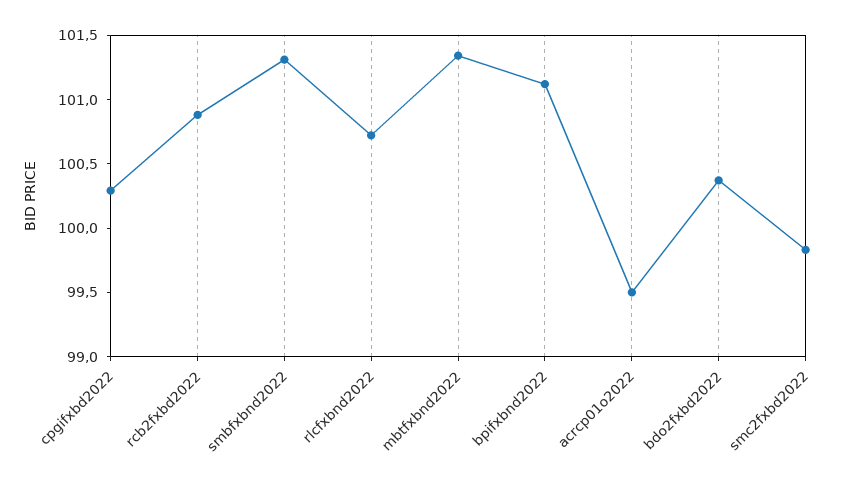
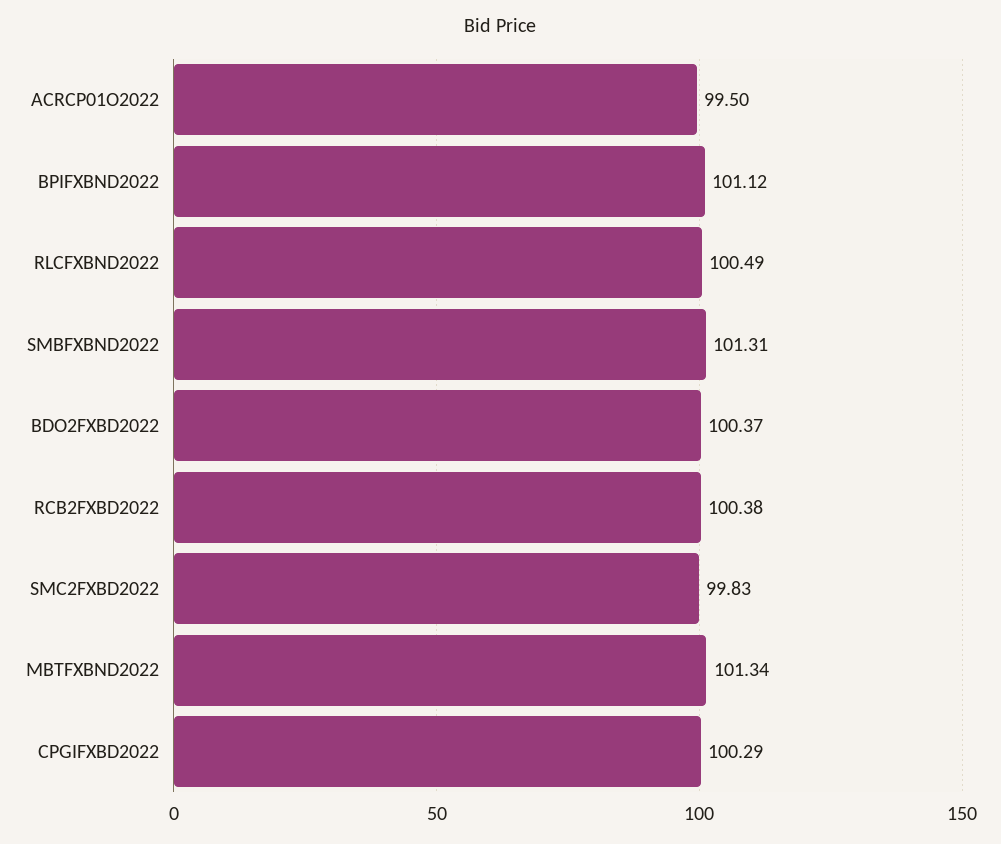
rcb2fxbd2022: 100.9 -> 100.38
rlcfxbnd2022: 100.7 -> 100.49

